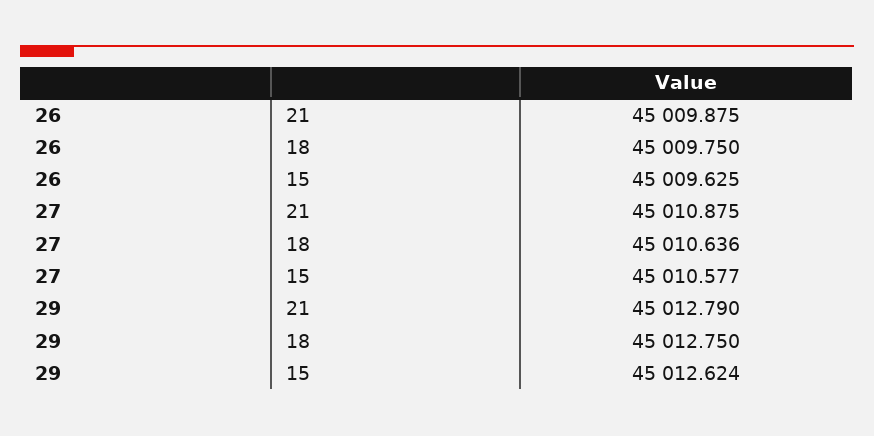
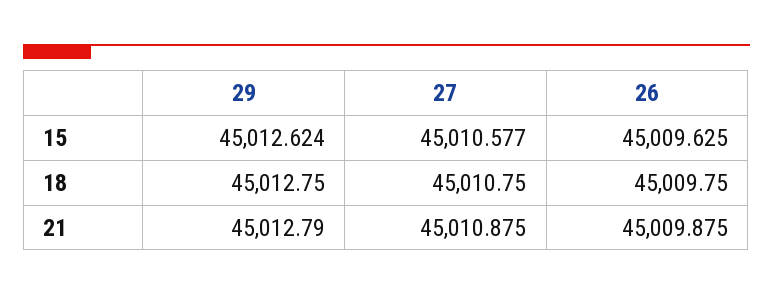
27, 18: 45010.636 -> 45010.75

